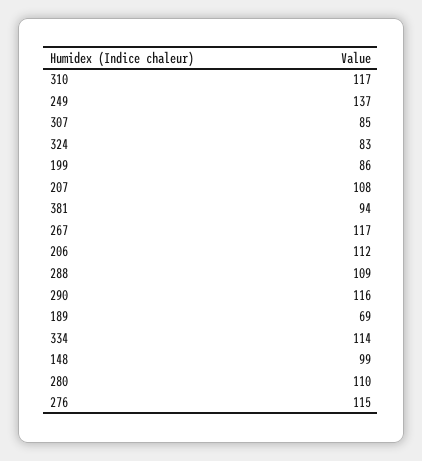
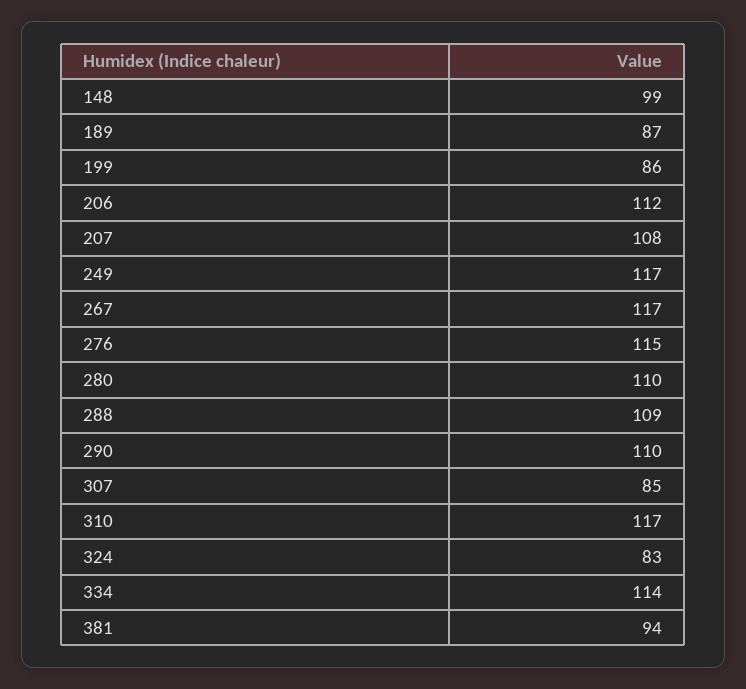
249: 137 -> 117
290: 116 -> 110
189: 69 -> 87

